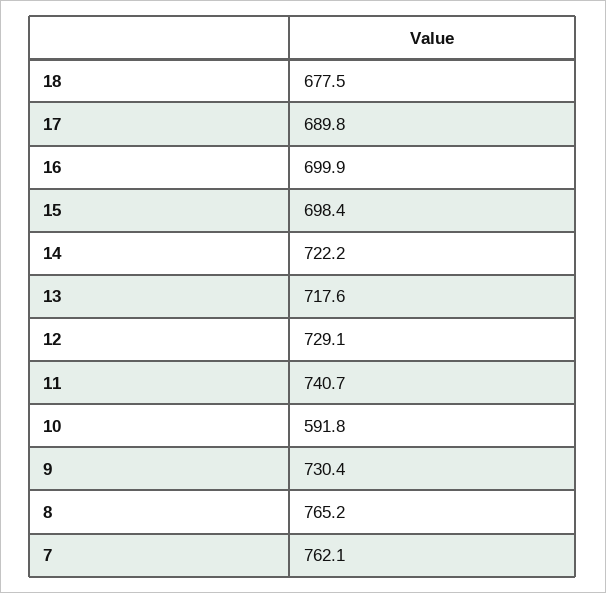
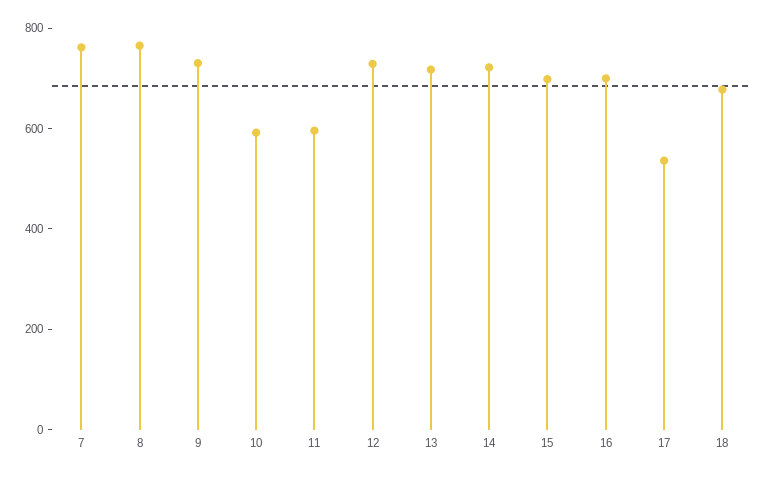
17: 689.8 -> 550
11: 740.7 -> 600

